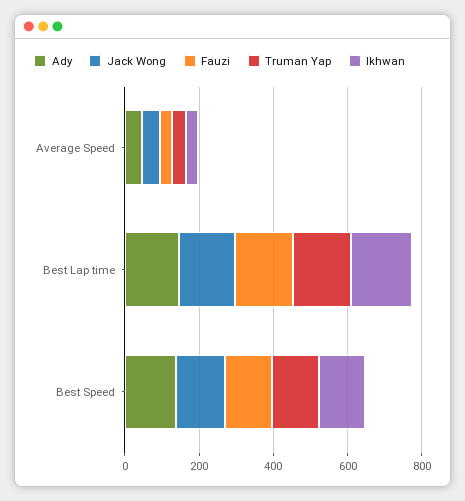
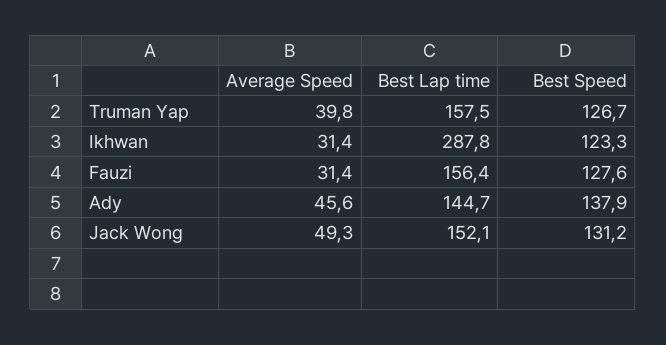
Ikhwan, Best Lap time: 150 -> 287.8

